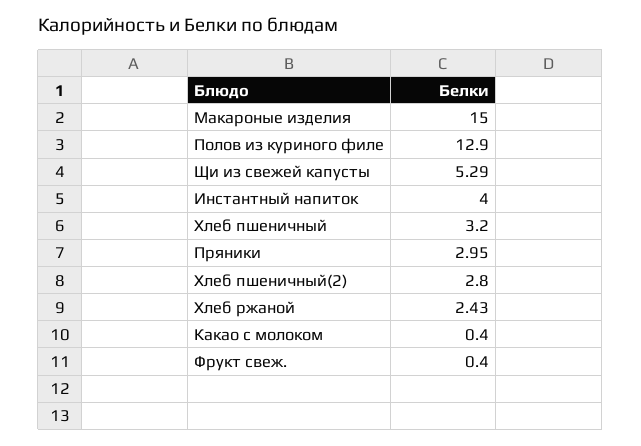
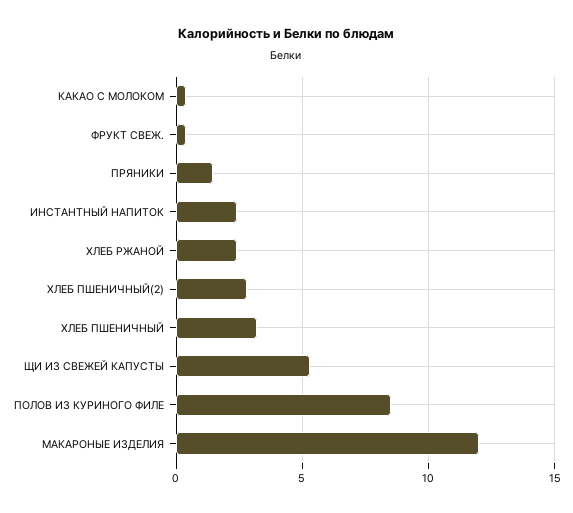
Макароные изделия: 15 -> 12
Полов из куриного филе: 12.9 -> 8.5
Инстантный напиток: 4 -> 2.5
Пряники: 2.95 -> 1.5

